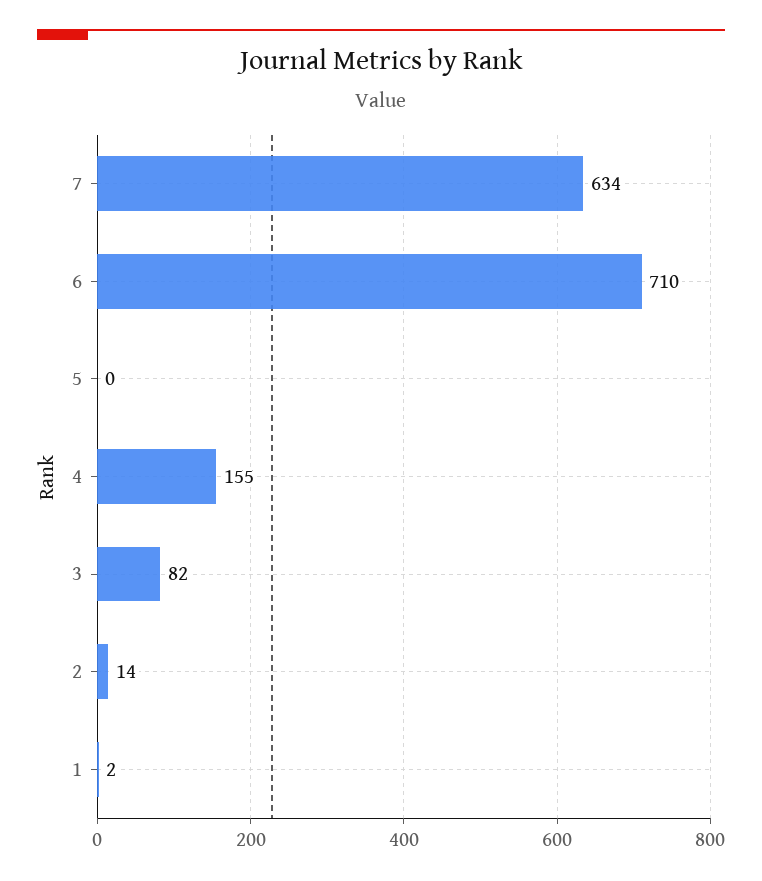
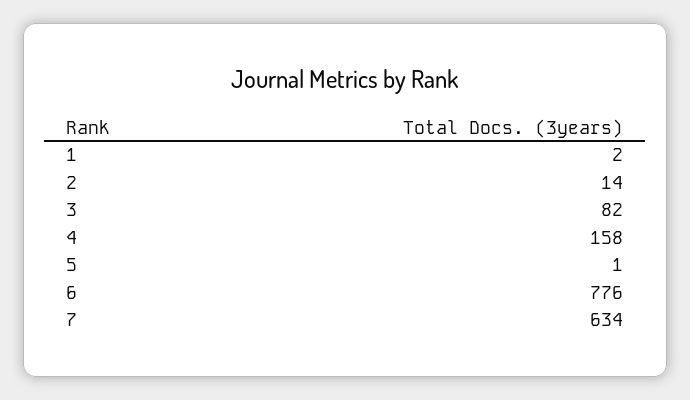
6: 710 -> 776
5: 0 -> 1
4: 155 -> 158

